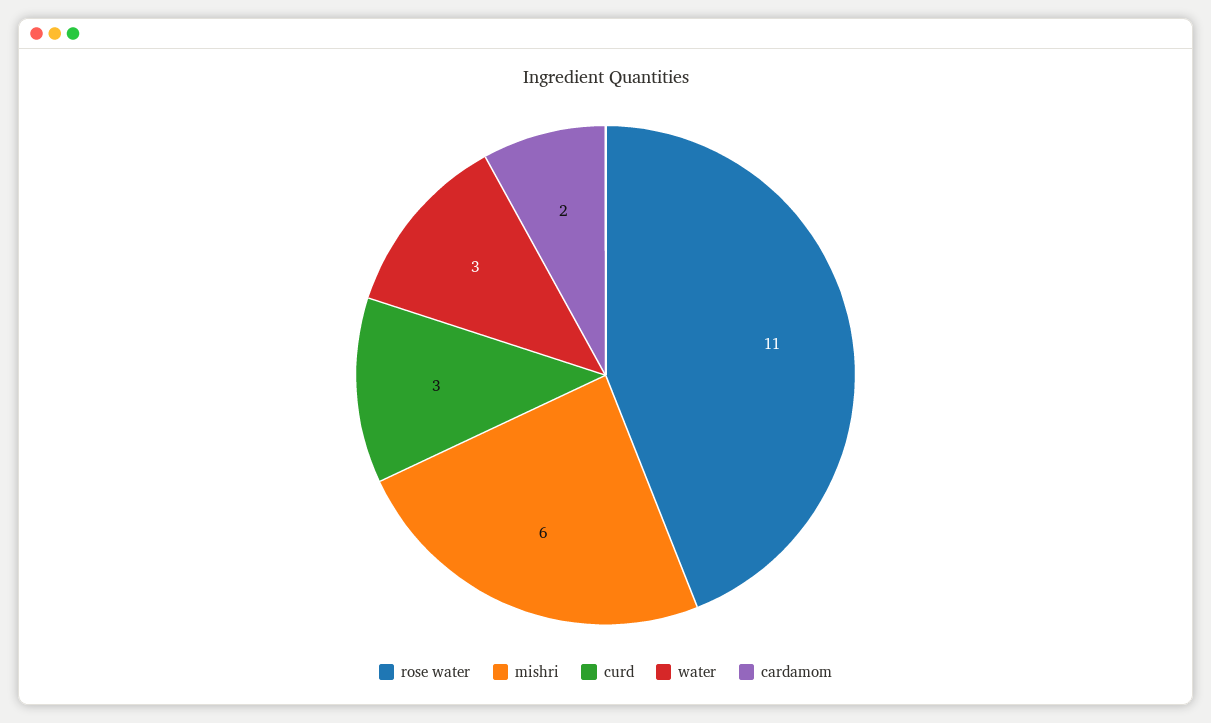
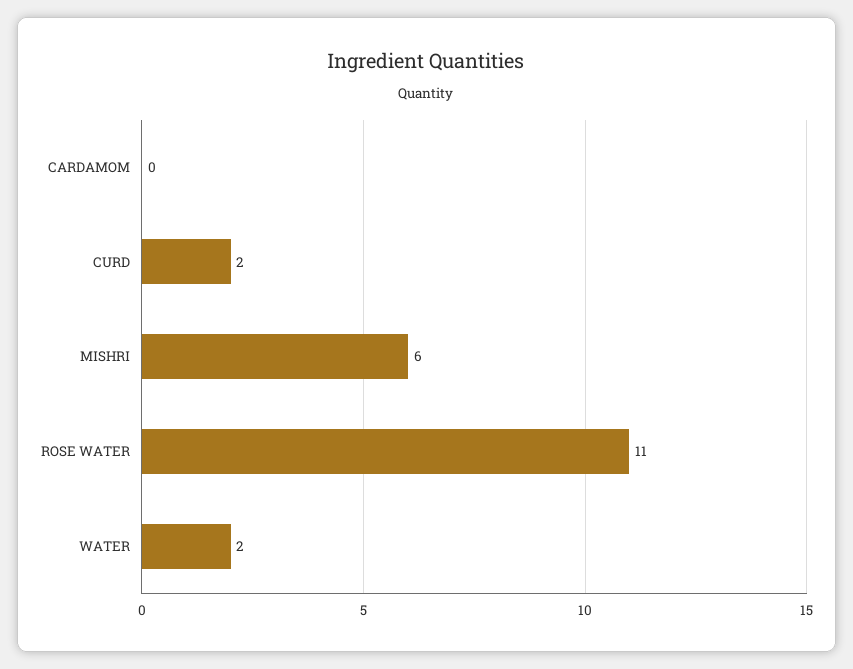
curd: 3 -> 2
water: 3 -> 2
cardamom: 2 -> 0

